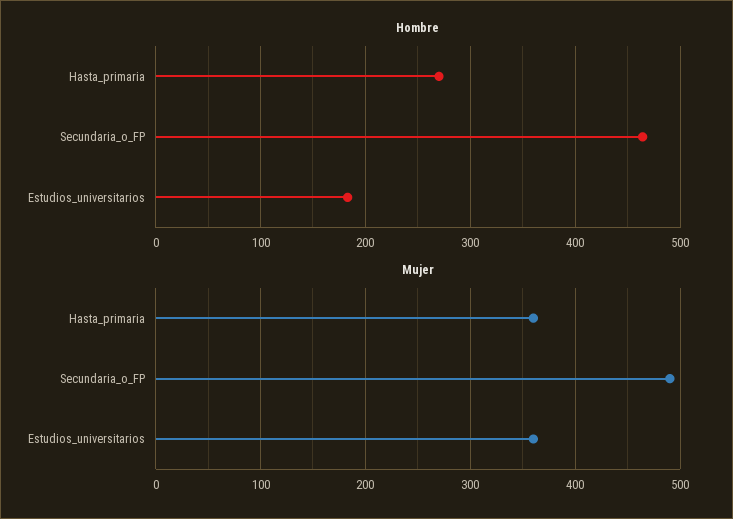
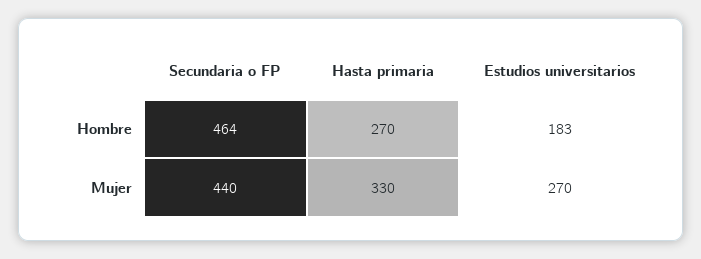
Mujer, Hasta_primaria: 360 -> 330
Mujer, Secundaria_o_FP: 490 -> 440
Mujer, Estudios_universitarios: 360 -> 270

